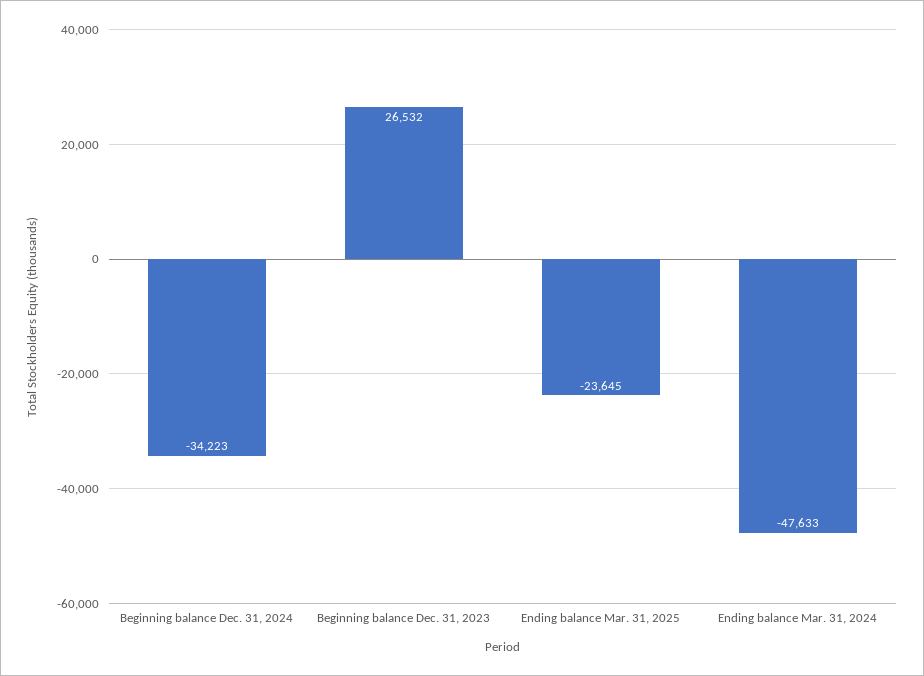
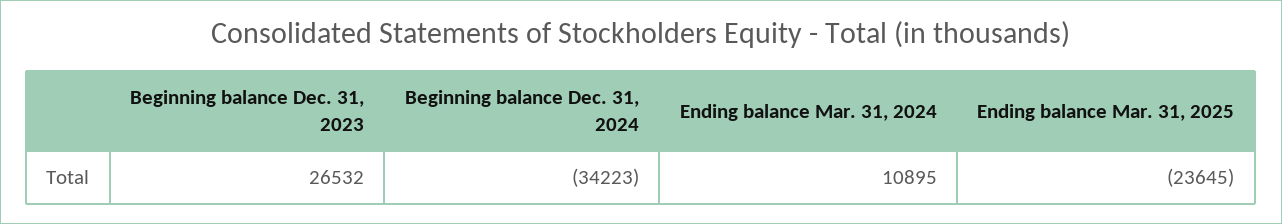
Ending balance Mar. 31, 2024: -47633 -> 10895

